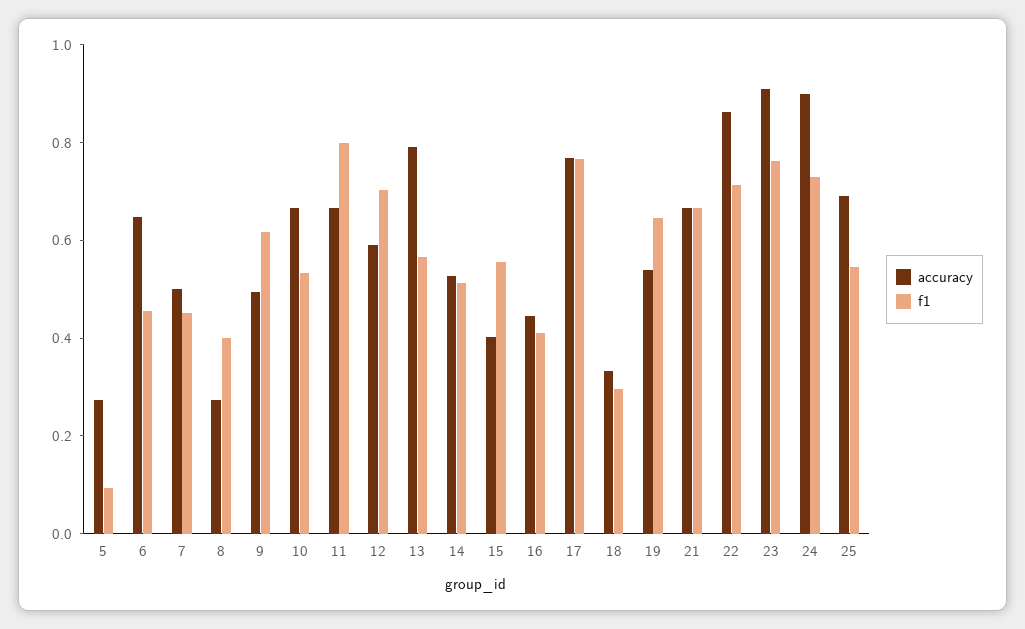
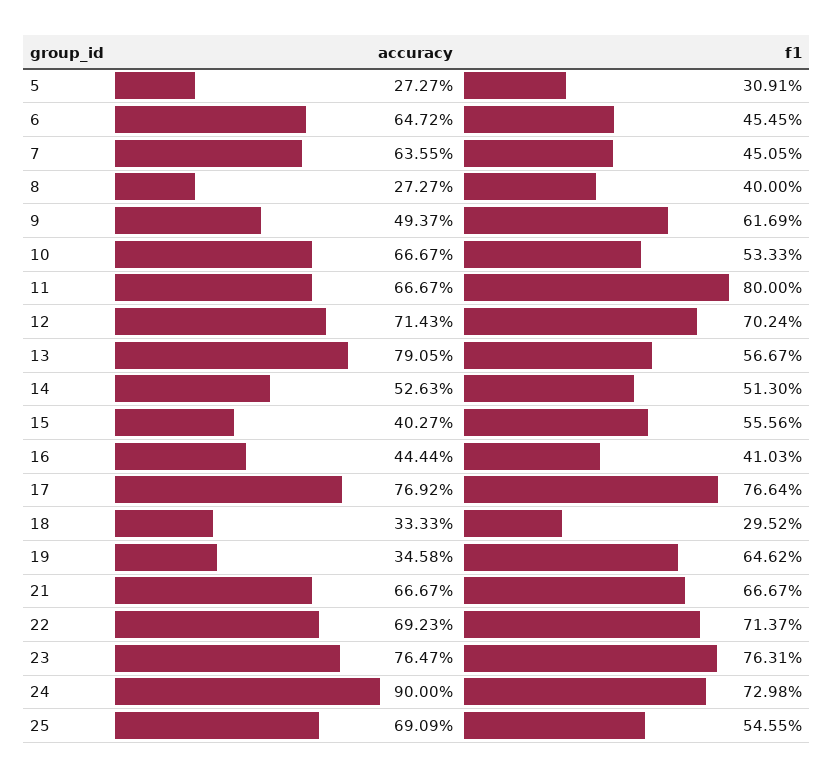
f1, 5: 0.1 -> 0.3091
accuracy, 7: 0.5 -> 0.6355
accuracy, 12: 0.6 -> 0.7143
accuracy, 19: 0.55 -> 0.3458
accuracy, 22: 0.85 -> 0.6923
accuracy, 23: 0.9 -> 0.7647

